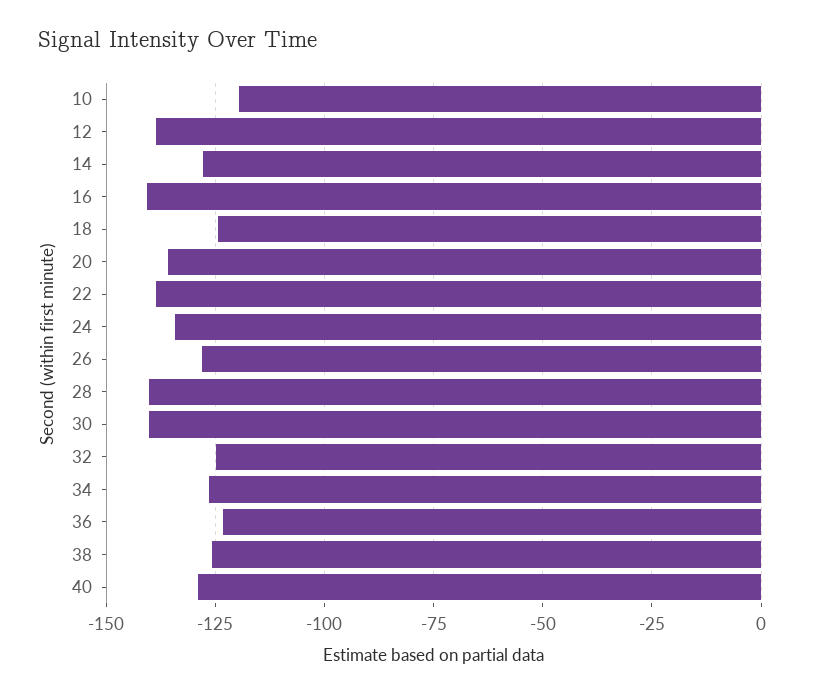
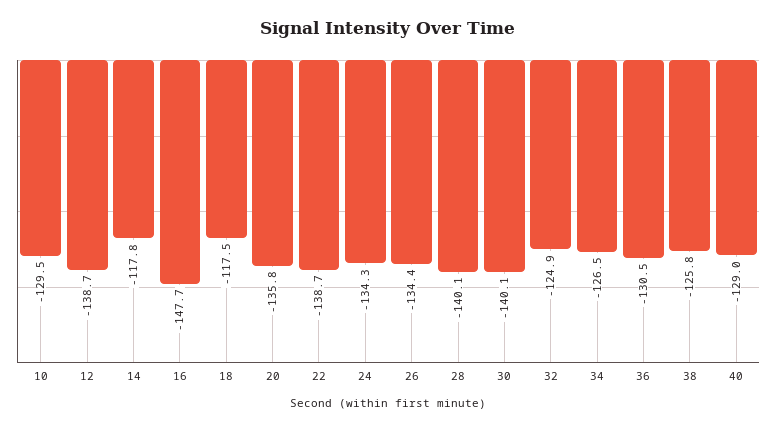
10: -120 -> -129.5
14: -127.5 -> -117.8
16: -140 -> -147.7
18: -125 -> -117.5
26: -127.5 -> -134.4
36: -122.5 -> -130.5

